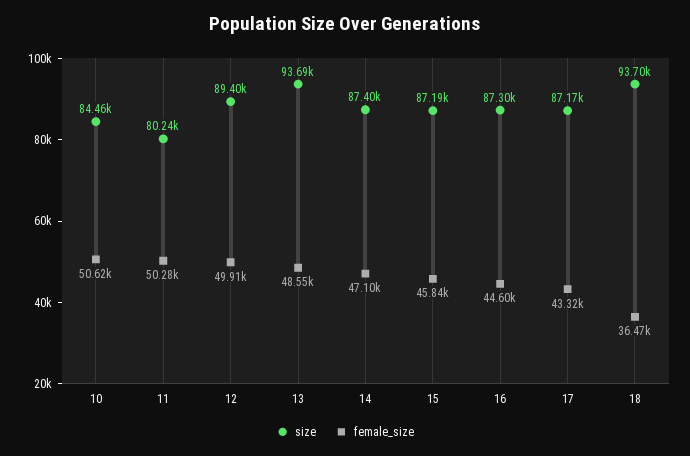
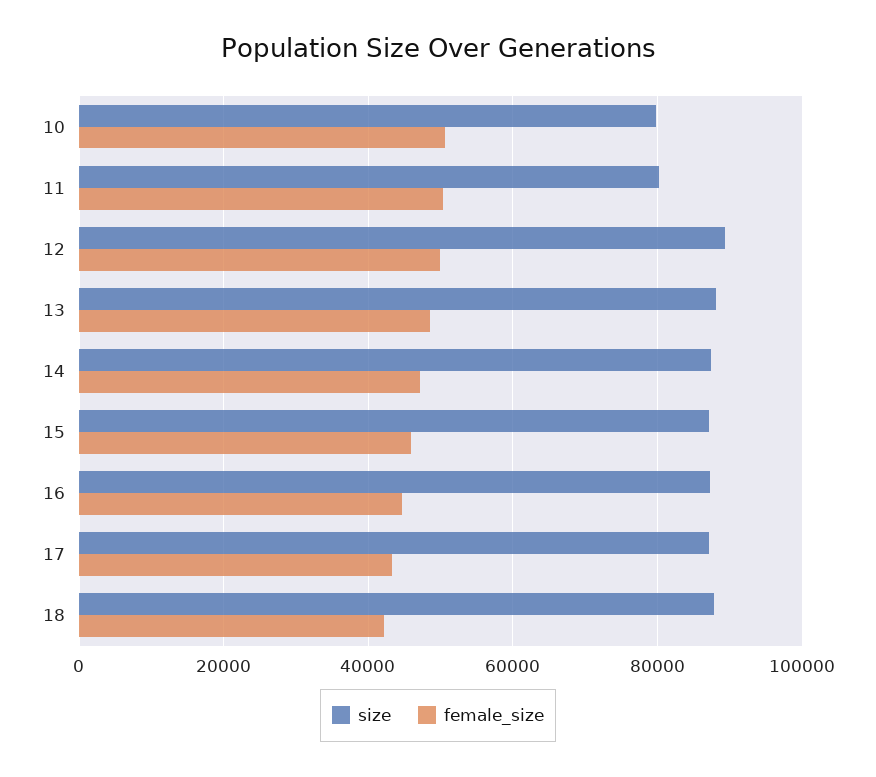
size, 10: 84460 -> 80000
size, 13: 93690 -> 88000
size, 18: 93700 -> 88000
female_size, 18: 36470 -> 42000

